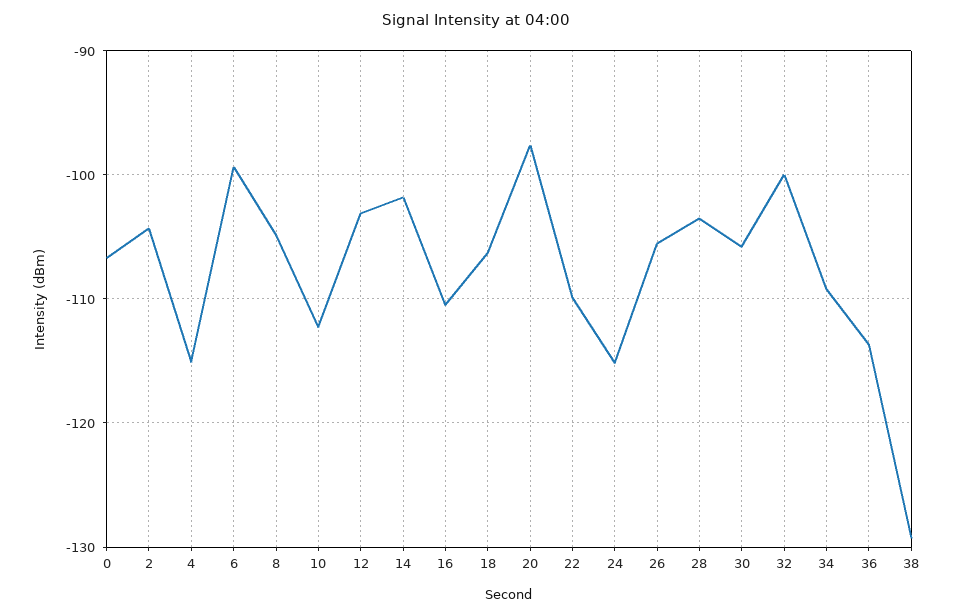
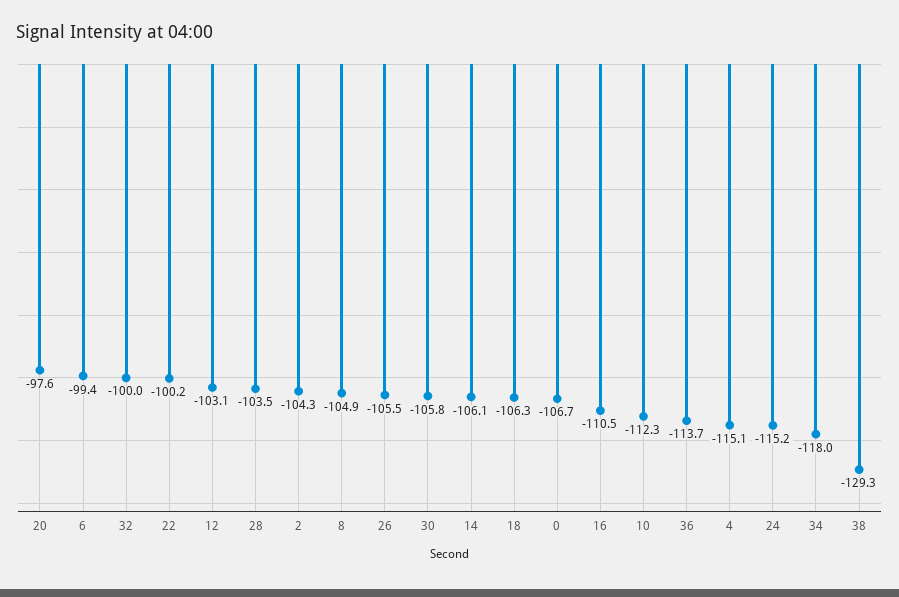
14: -102 -> -106.1
22: -110 -> -100.2
34: -109 -> -118

